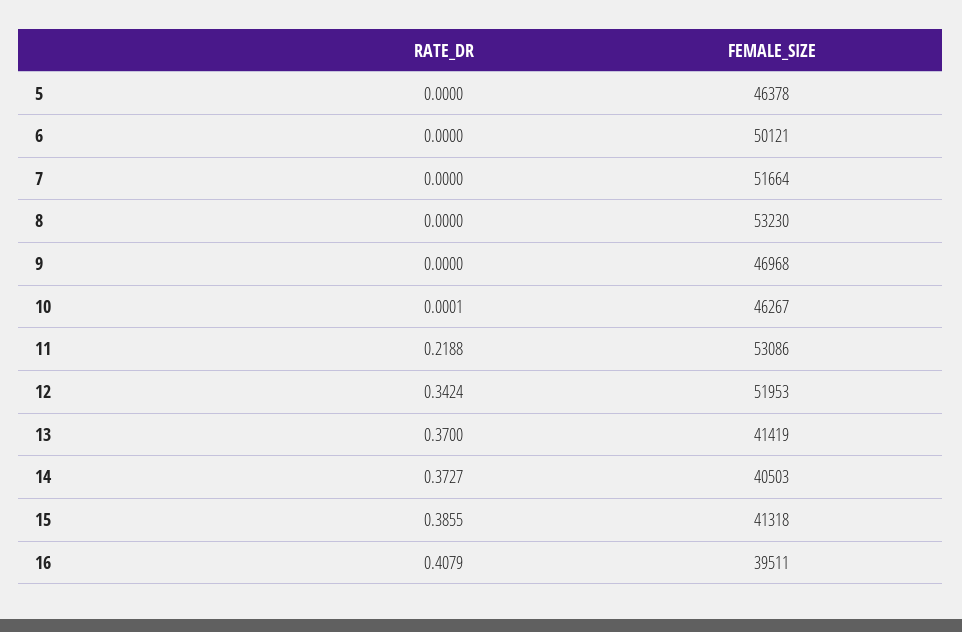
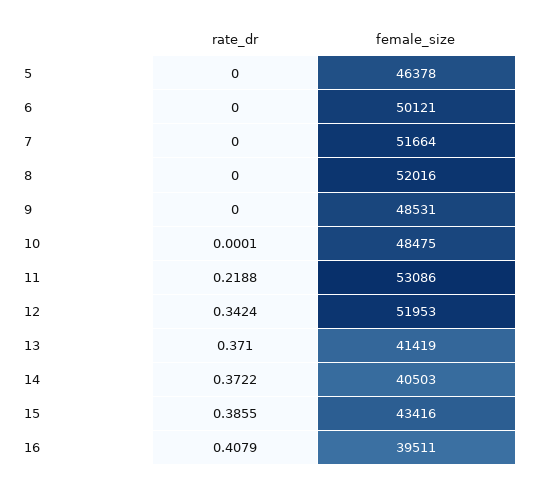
FEMALE_SIZE, 8: 53230 -> 52016
FEMALE_SIZE, 9: 46968 -> 48531
FEMALE_SIZE, 10: 46267 -> 48475
RATE_DR, 13: 0.37 -> 0.371
RATE_DR, 14: 0.3727 -> 0.3722
FEMALE_SIZE, 15: 41318 -> 43416

